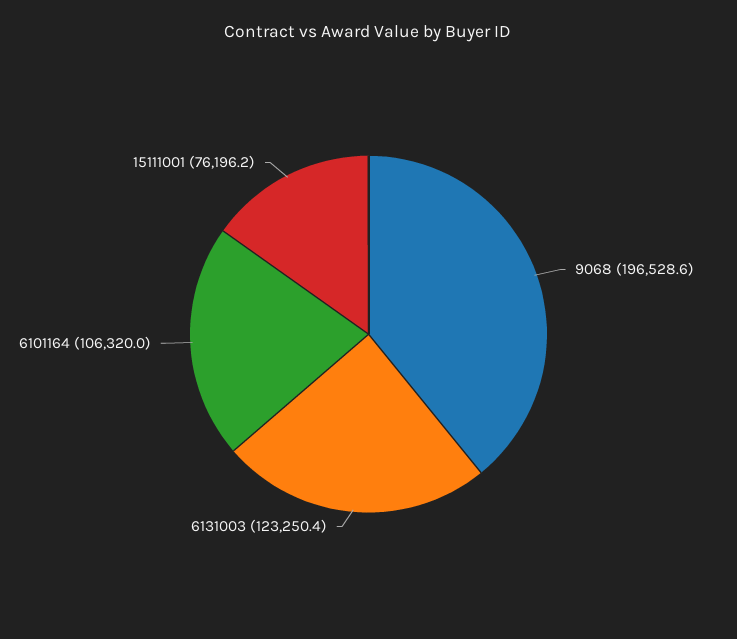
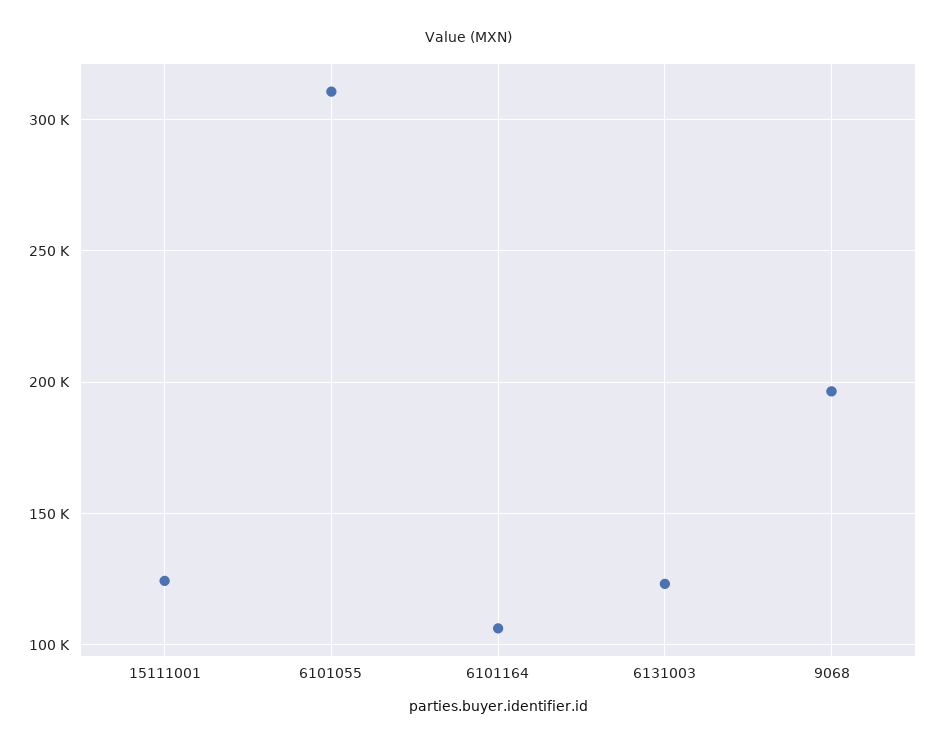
15111001: 76196.2 -> 125000
6101055: none -> 310000

